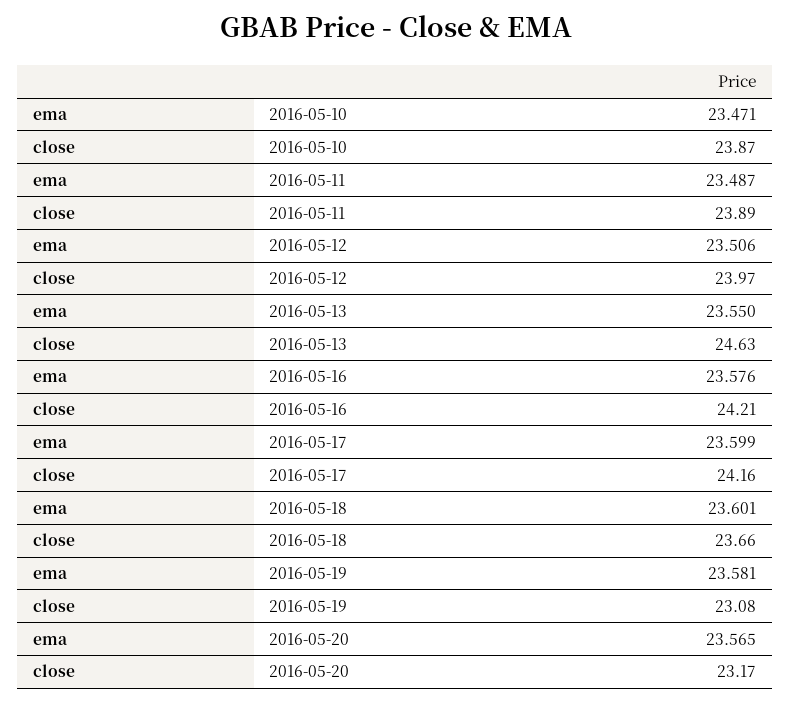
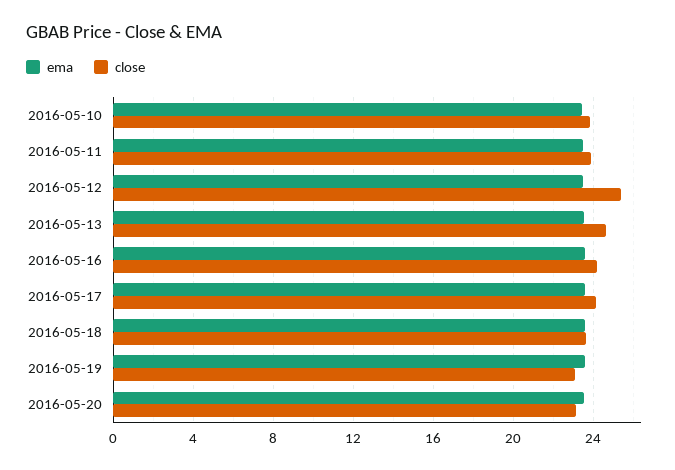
close, 2016-05-12: 23.97 -> 25.5

